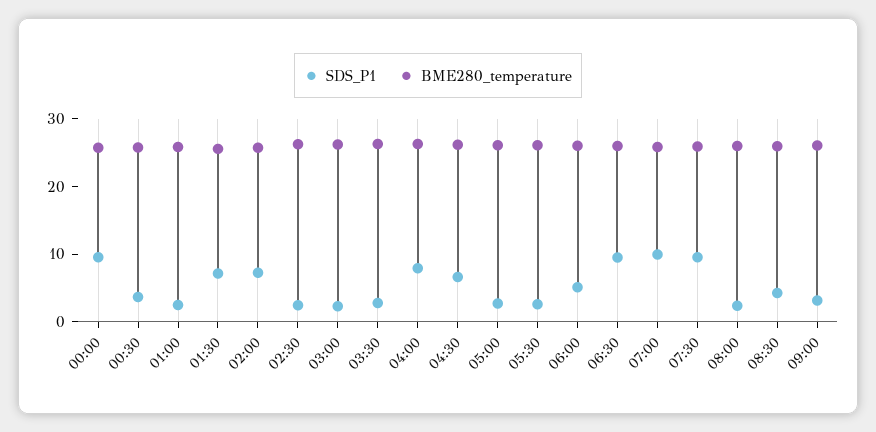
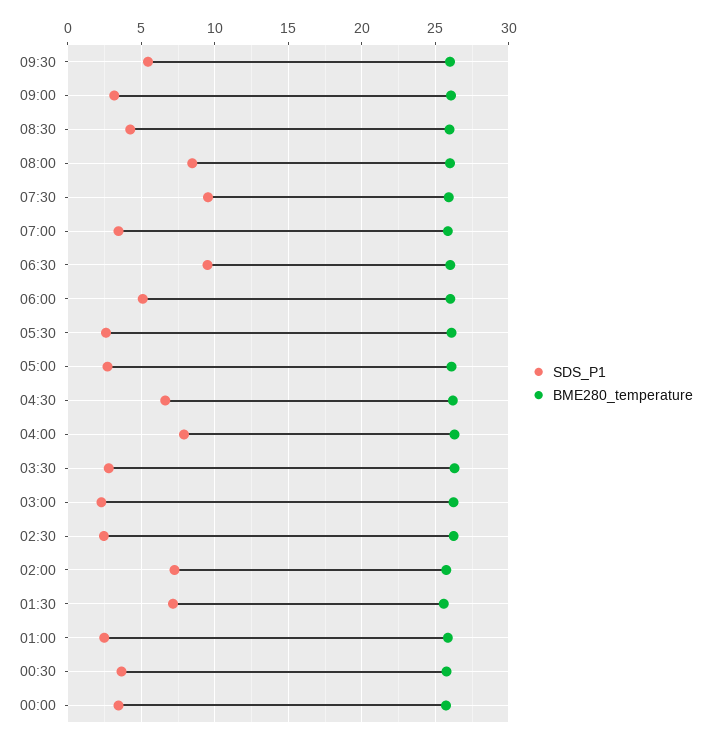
SDS_P1, 00:00: 10 -> 3.5
SDS_P1, 07:00: 10 -> 3.5
SDS_P1, 08:00: 2 -> 8.5
SDS_P1, 09:30: none -> 5.5
BME280_temperature, 09:30: none -> 26

